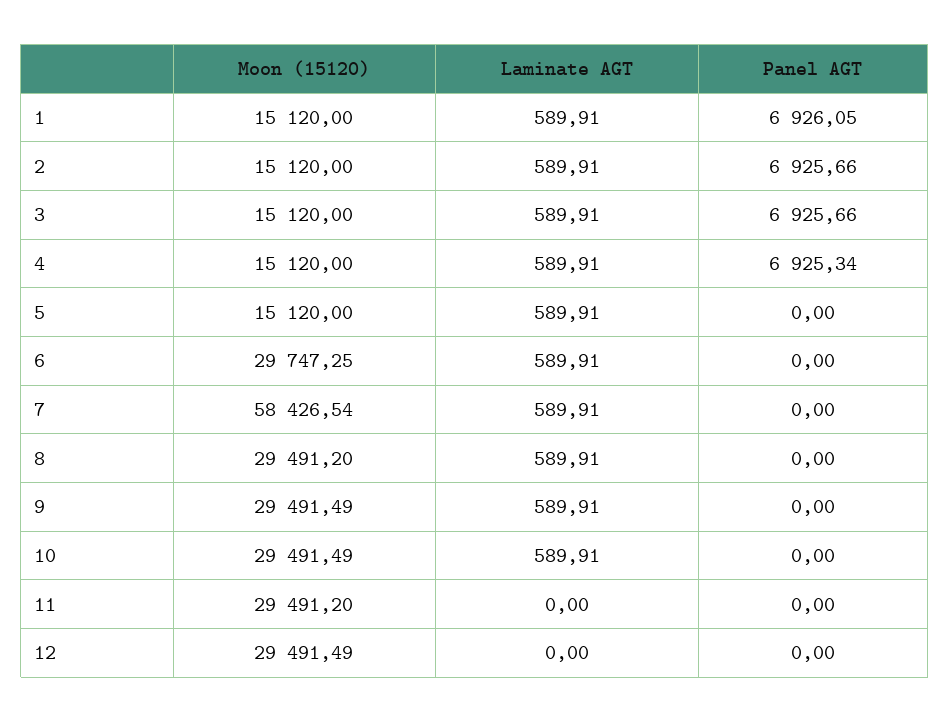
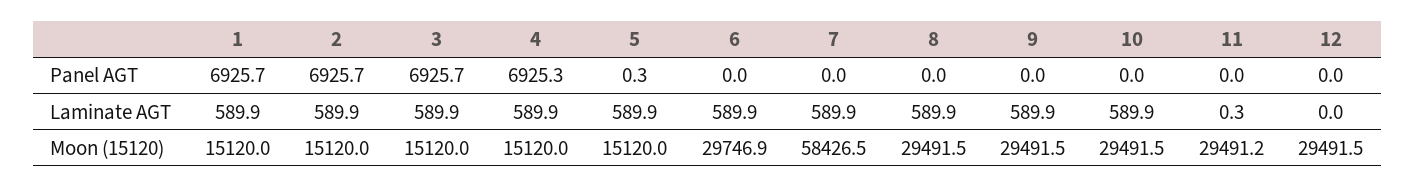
Panel AGT, 1: 6926.05 -> 6925.7
Panel AGT, 5: 0 -> 0.3
Moon (15120), 6: 29747.25 -> 29746.9
Moon (15120), 8: 29491.2 -> 29491.5
Laminate AGT, 11: 0 -> 0.3

